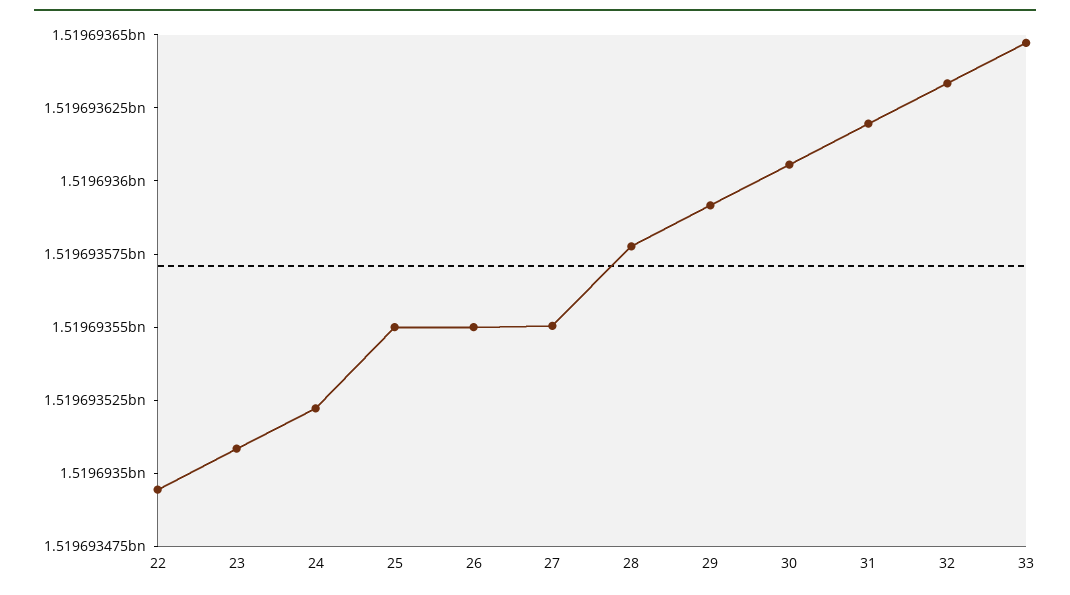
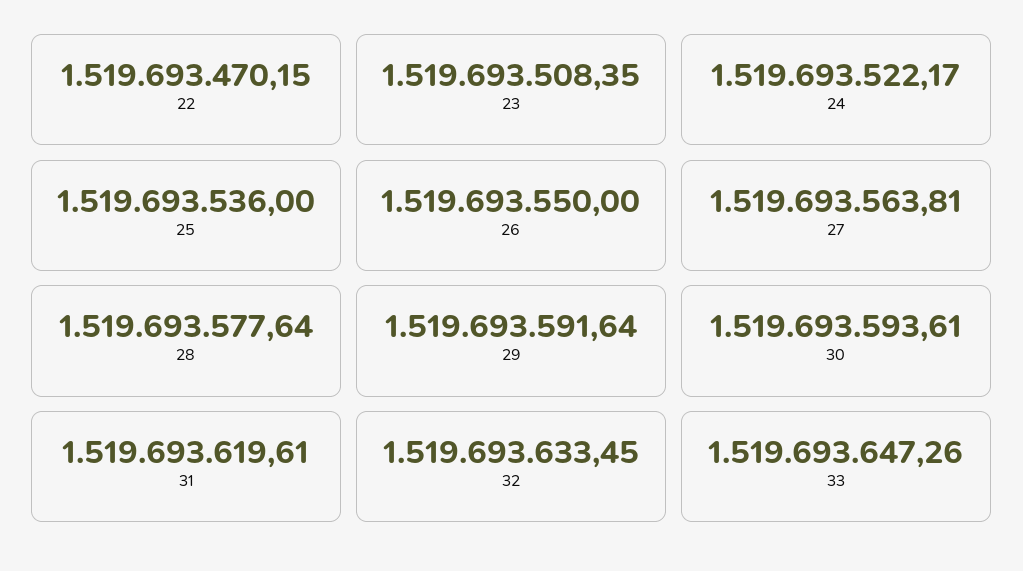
22: 1519693495 -> 1519693470.15
25: 1519693550 -> 1519693536
27: 1519693550 -> 1519693563.81
30: 1519693605 -> 1519693593.61

